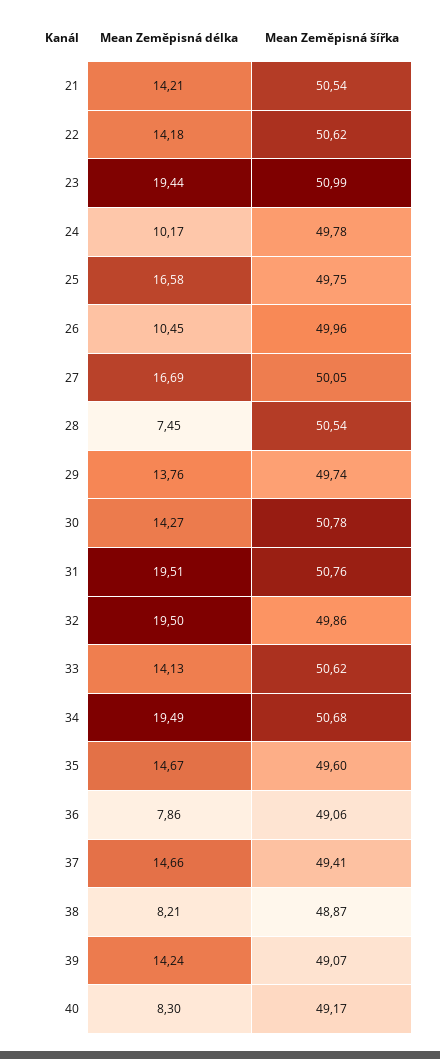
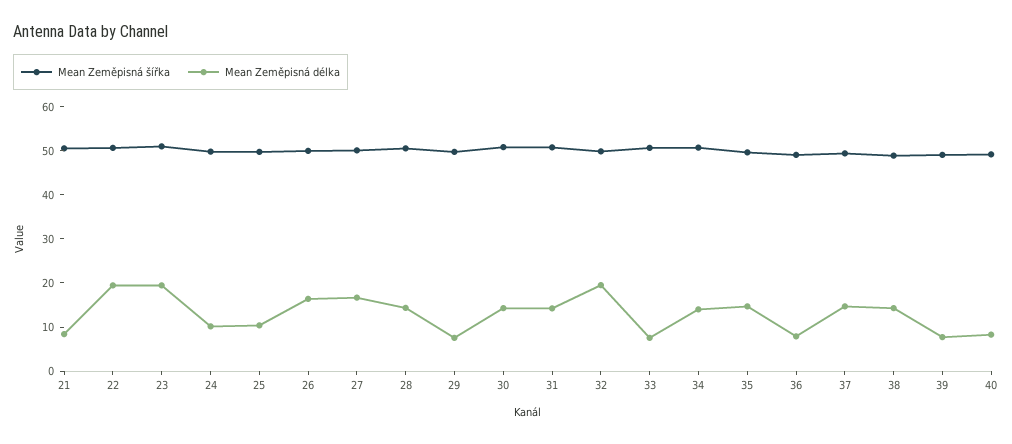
Mean Zeměpisná délka, 21: 14.21 -> 8
Mean Zeměpisná délka, 22: 14.18 -> 20
Mean Zeměpisná délka, 25: 16.58 -> 10
Mean Zeměpisná délka, 26: 10.45 -> 16
Mean Zeměpisná délka, 28: 7.45 -> 14
Mean Zeměpisná délka, 29: 13.76 -> 8
Mean Zeměpisná délka, 31: 19.51 -> 14
Mean Zeměpisná délka, 33: 14.13 -> 8
Mean Zeměpisná délka, 34: 19.49 -> 14
Mean Zeměpisná délka, 38: 8.21 -> 14
Mean Zeměpisná délka, 39: 14.24 -> 8

